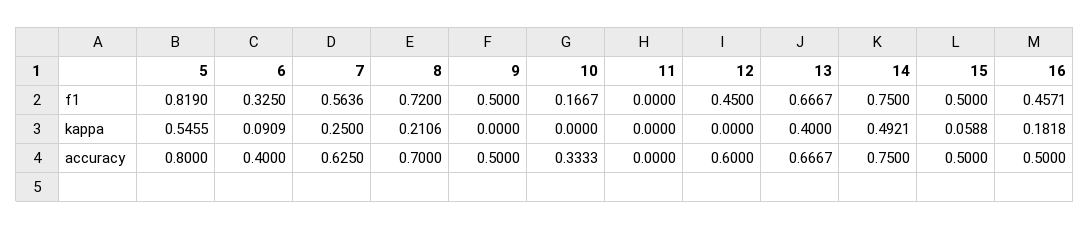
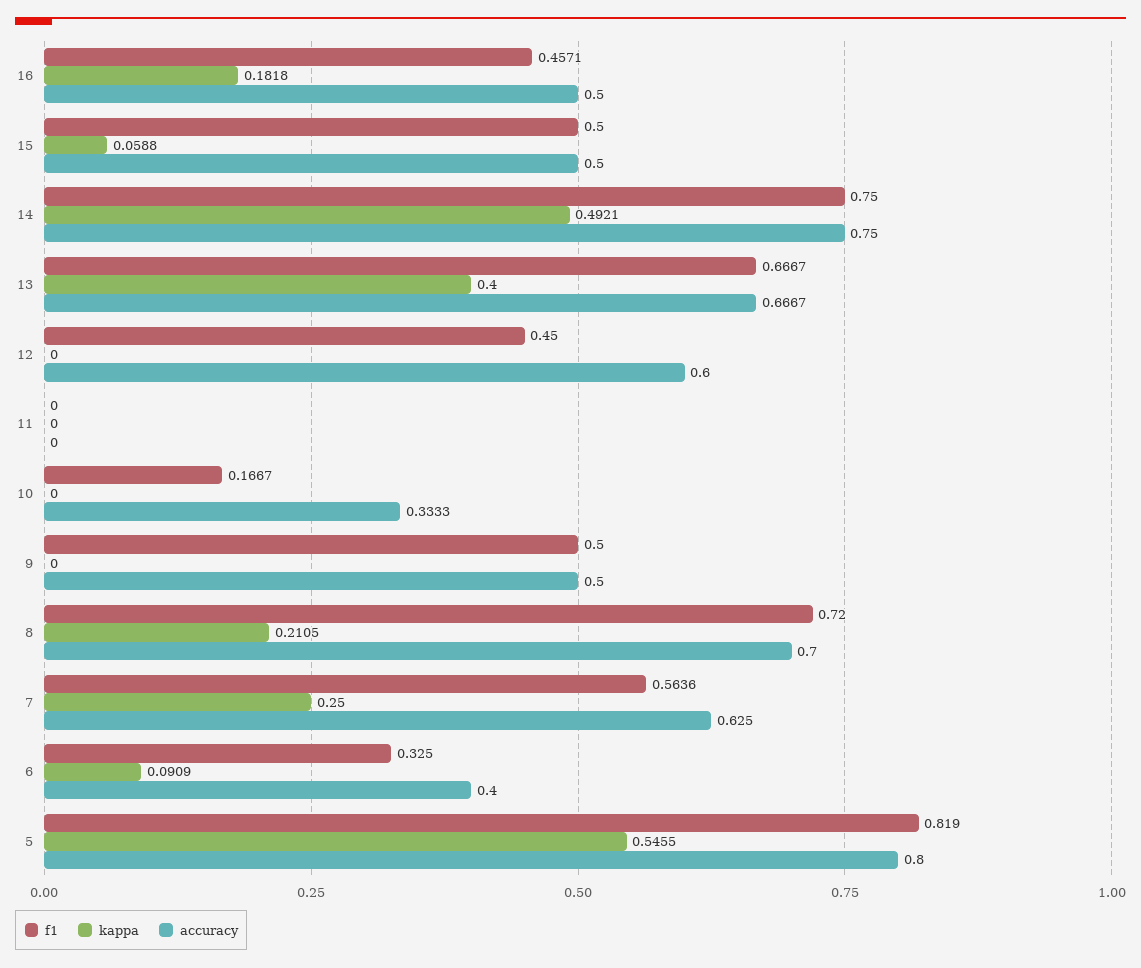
kappa, 8: 0.2106 -> 0.2105

